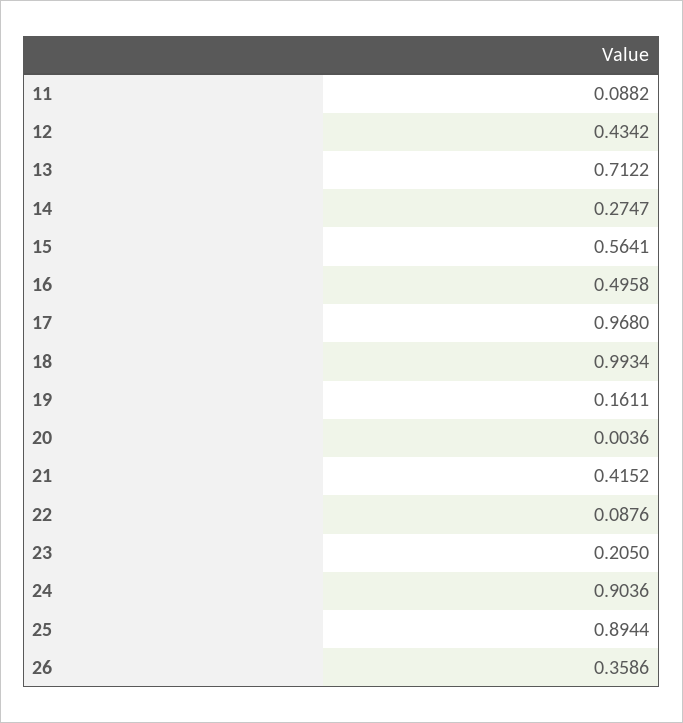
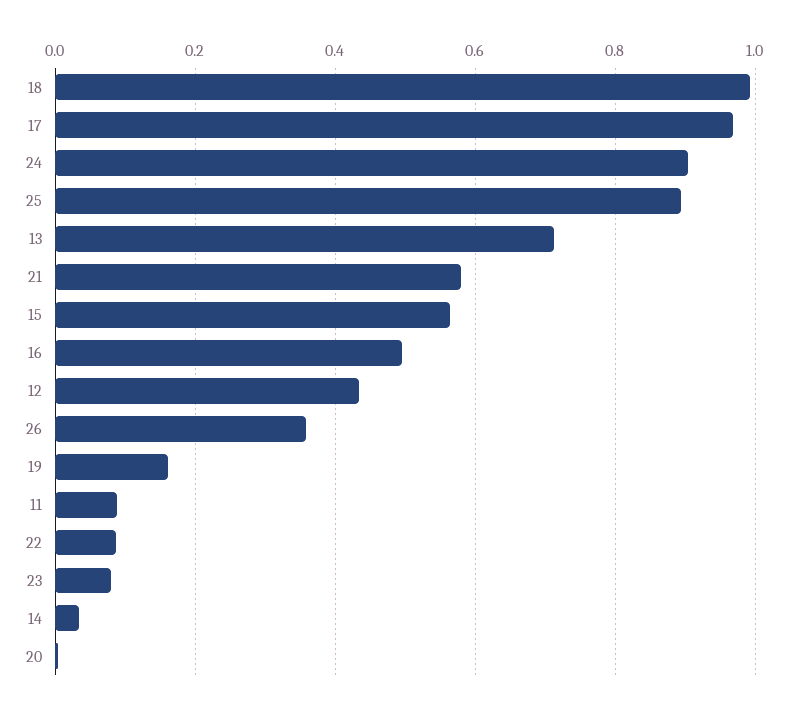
14: 0.2747 -> 0.04
21: 0.4152 -> 0.58
23: 0.205 -> 0.08

